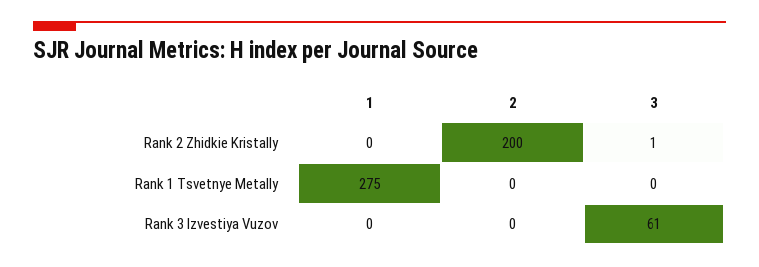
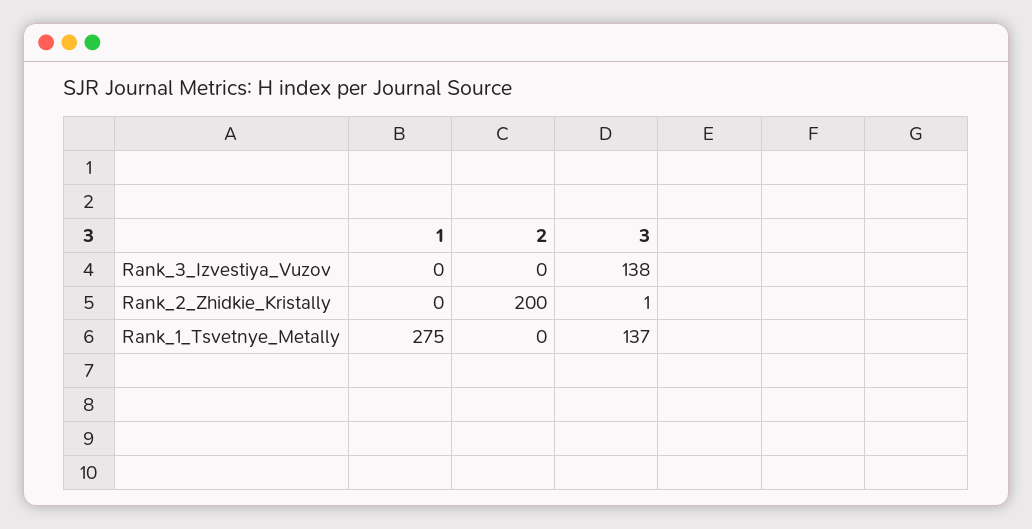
3, Rank 1 Tsvetnye Metally: 0 -> 137
3, Rank 3 Izvestiya Vuzov: 61 -> 138

